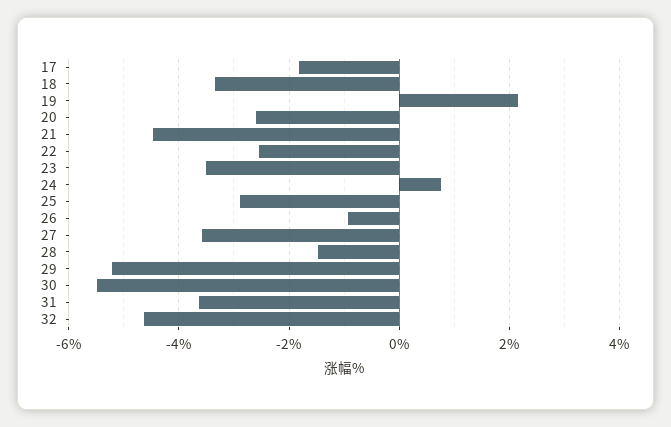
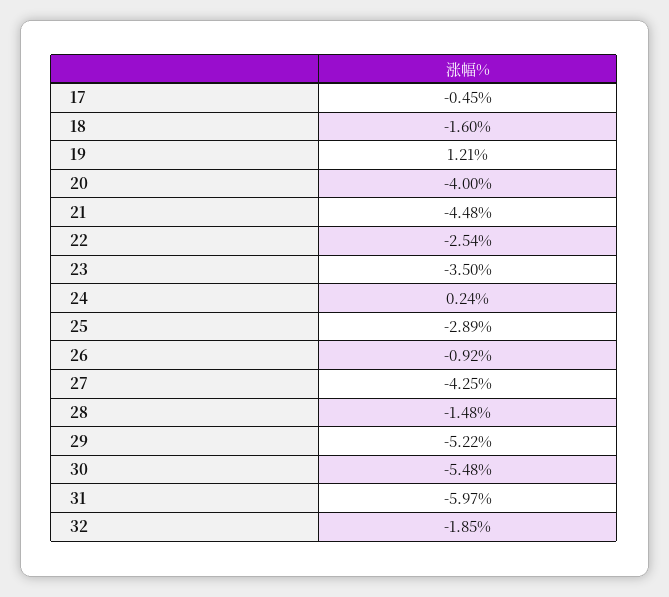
17: -1.8 -> -0.45
18: -3.4 -> -1.6
19: 2.2 -> 1.21
20: -2.6 -> -4
24: 0.8 -> 0.24
27: -3.6 -> -4.25
31: -3.6 -> -5.97
32: -4.6 -> -1.85

